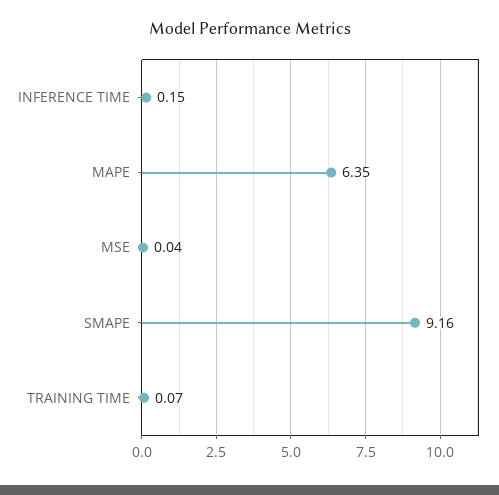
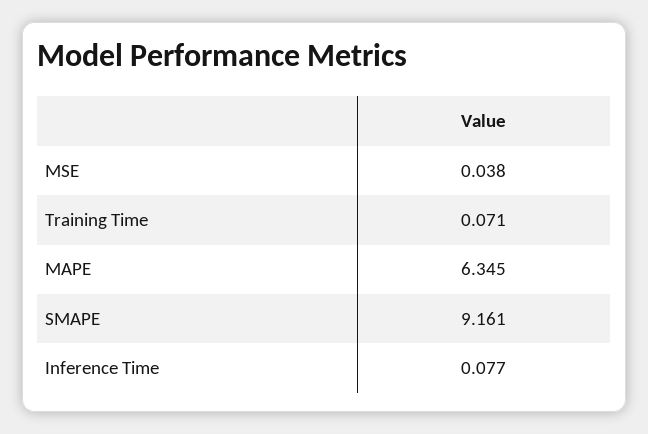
INFERENCE TIME: 0.15 -> 0.077

